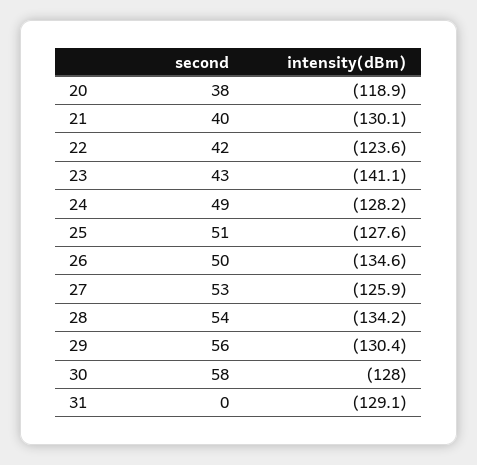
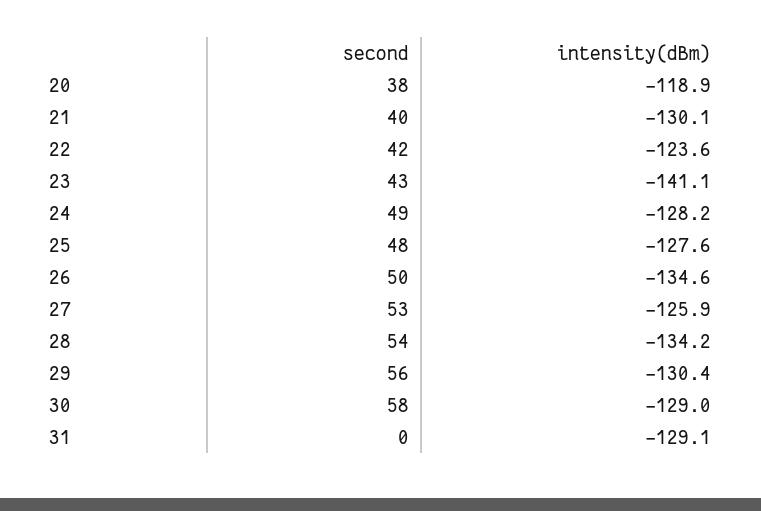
second, 25: 51 -> 48
intensity(dBm), 30: -128 -> -129

